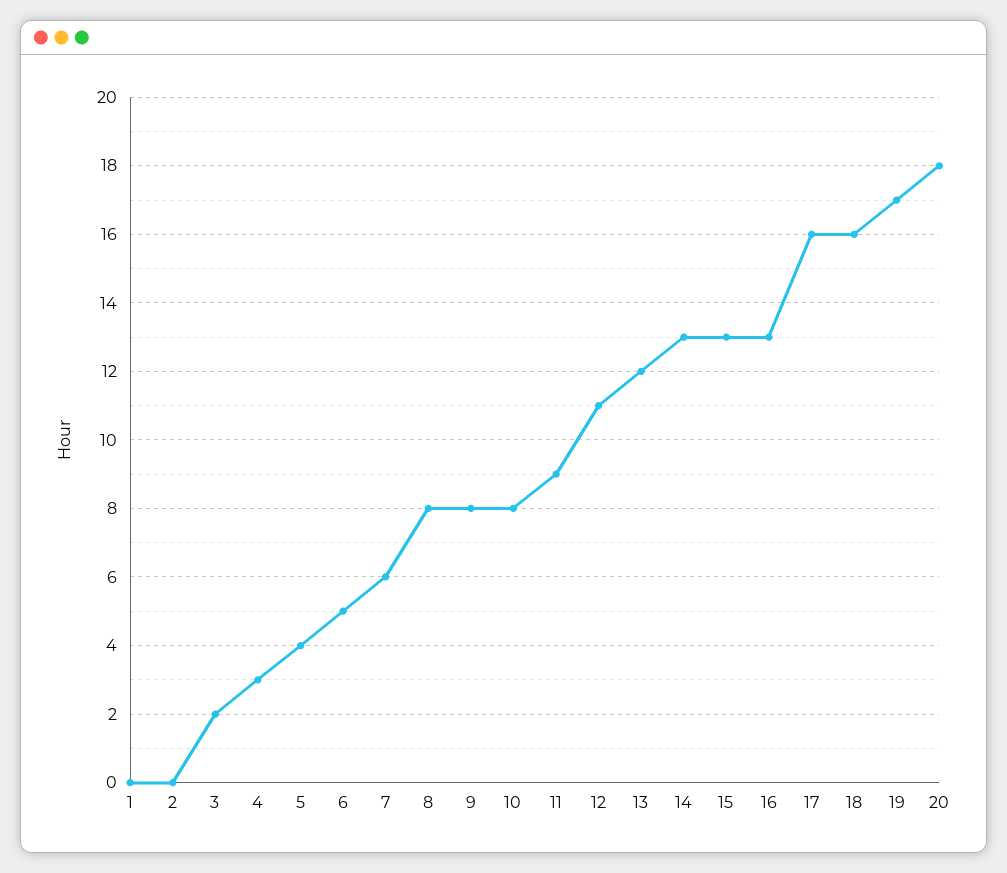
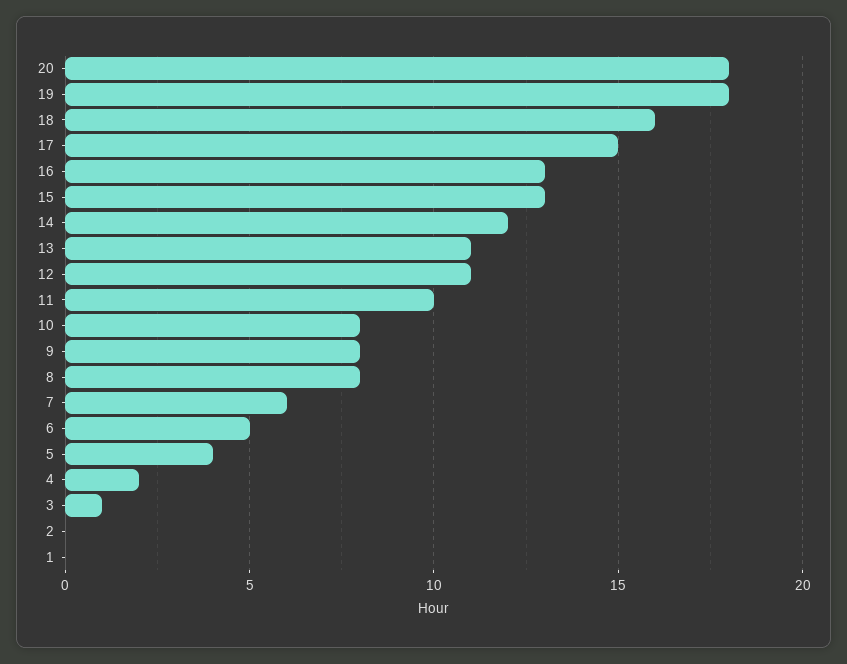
3: 2 -> 1
4: 3 -> 2
11: 9 -> 10
13: 12 -> 11
14: 13 -> 12
17: 16 -> 15
19: 17 -> 18

